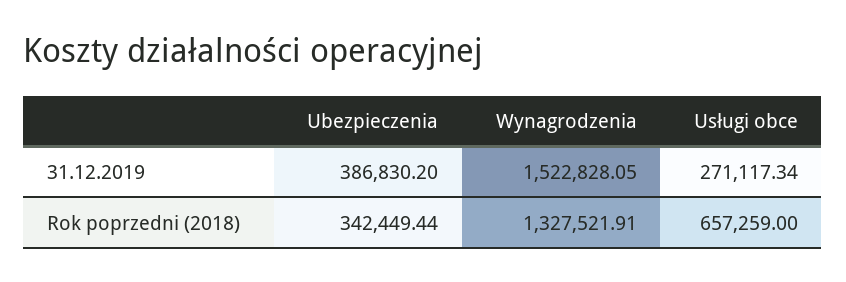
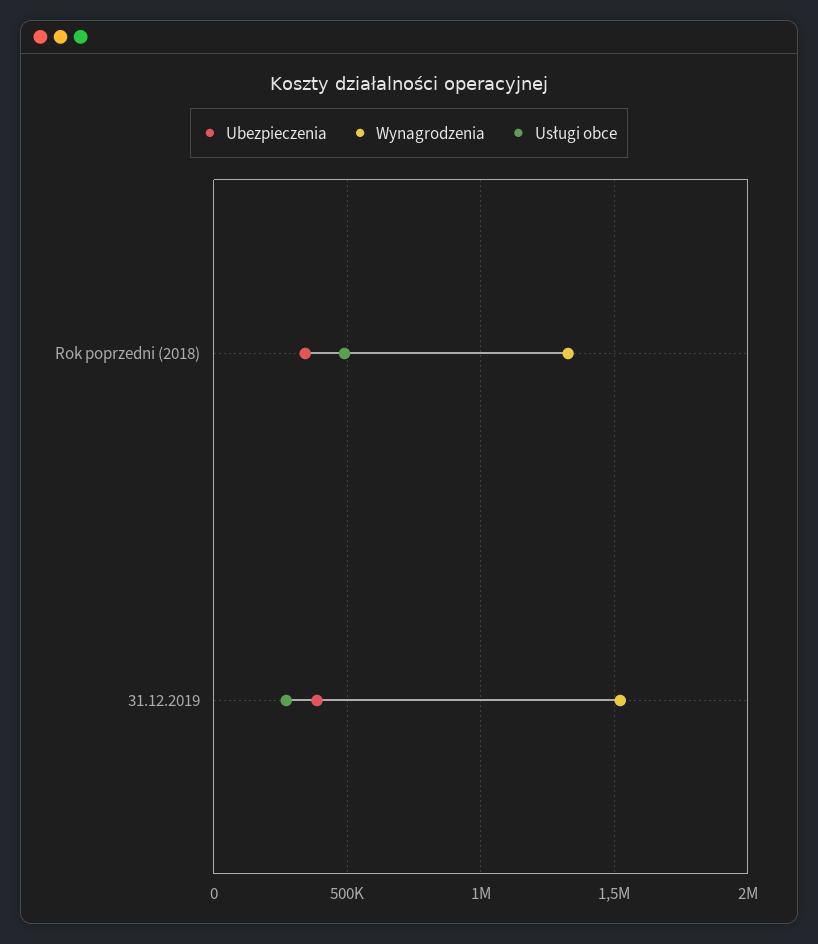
Usługi obce, Rok poprzedni (2018): 657259 -> 500000

